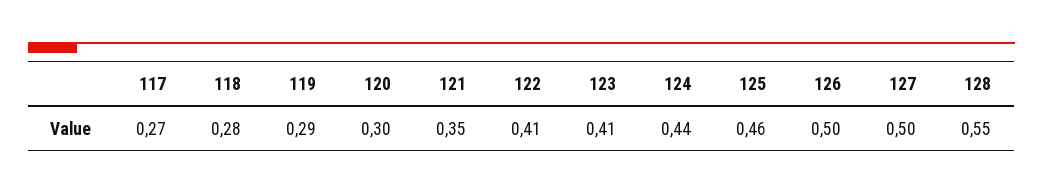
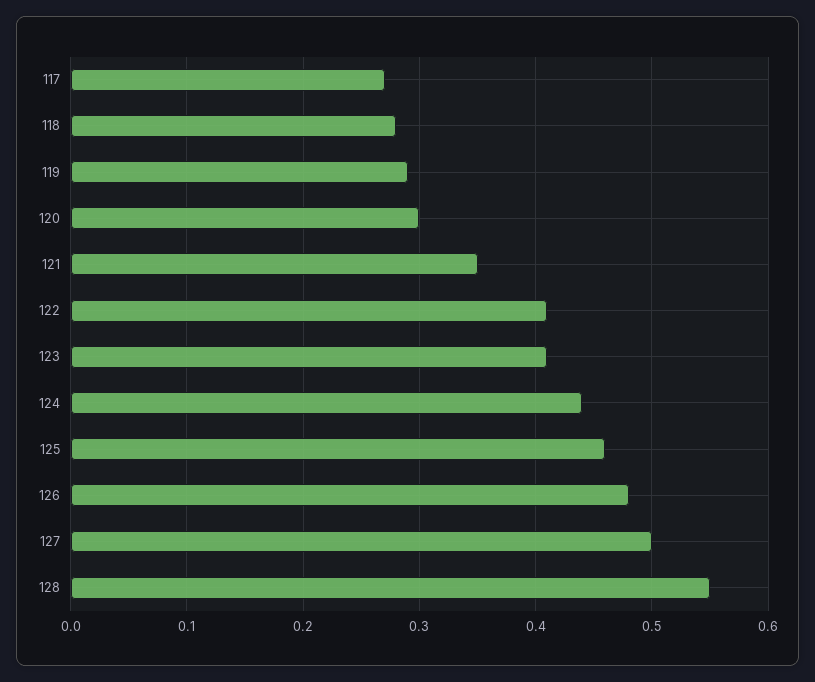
126: 0.5 -> 0.48

